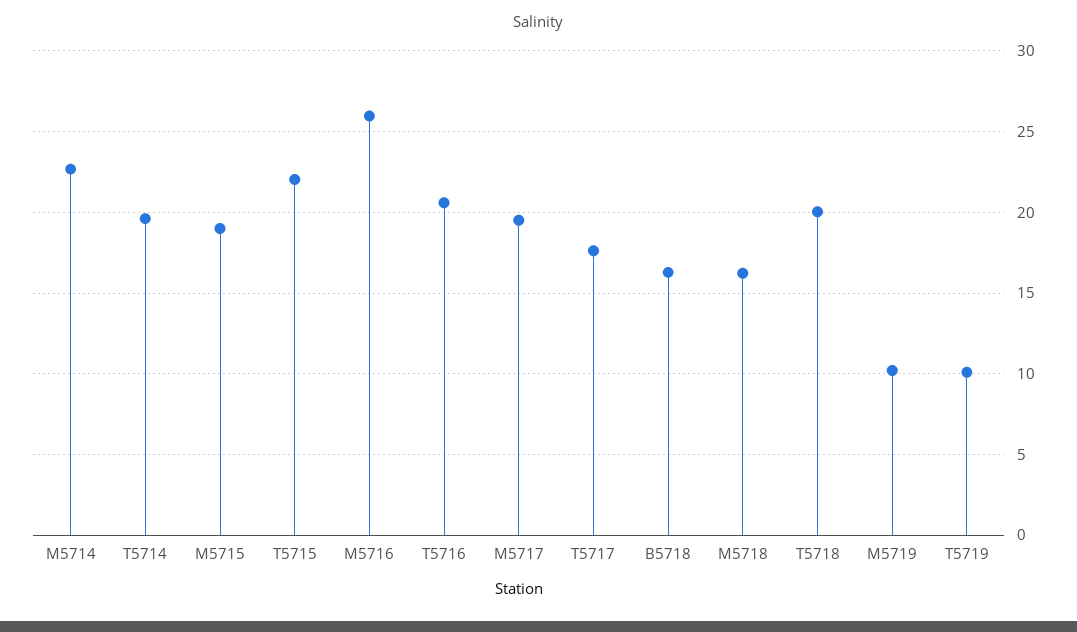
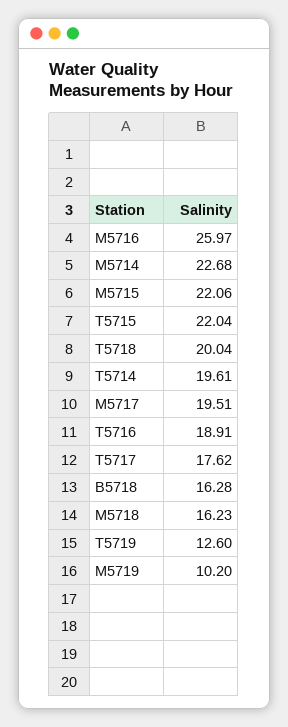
M5715: 19 -> 22.06
T5716: 20.5 -> 18.91
T5719: 10 -> 12.6

